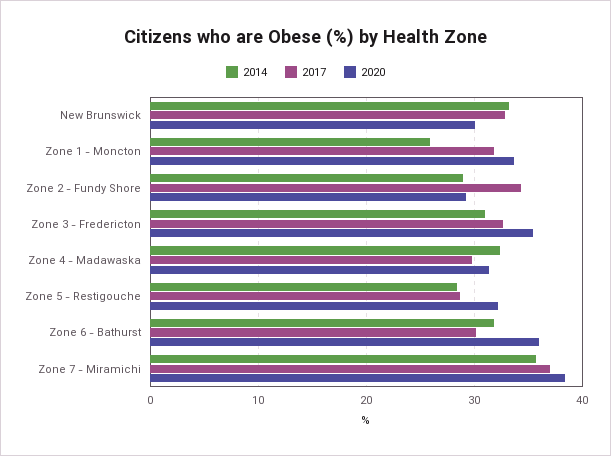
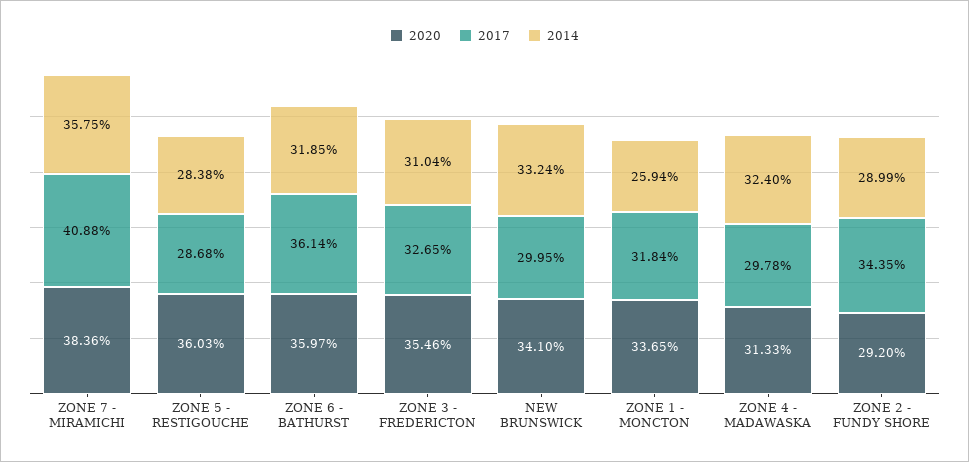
2017, New Brunswick: 33 -> 29.95
2020, New Brunswick: 30 -> 34.1
2020, Zone 5 - Restigouche: 32 -> 36.03
2017, Zone 6 - Bathurst: 30 -> 36.14
2017, Zone 7 - Miramichi: 37 -> 40.88

